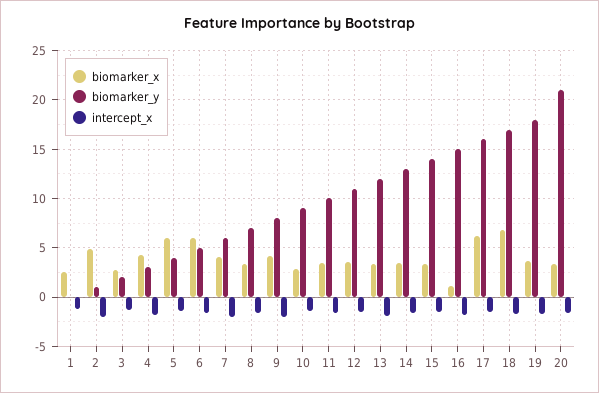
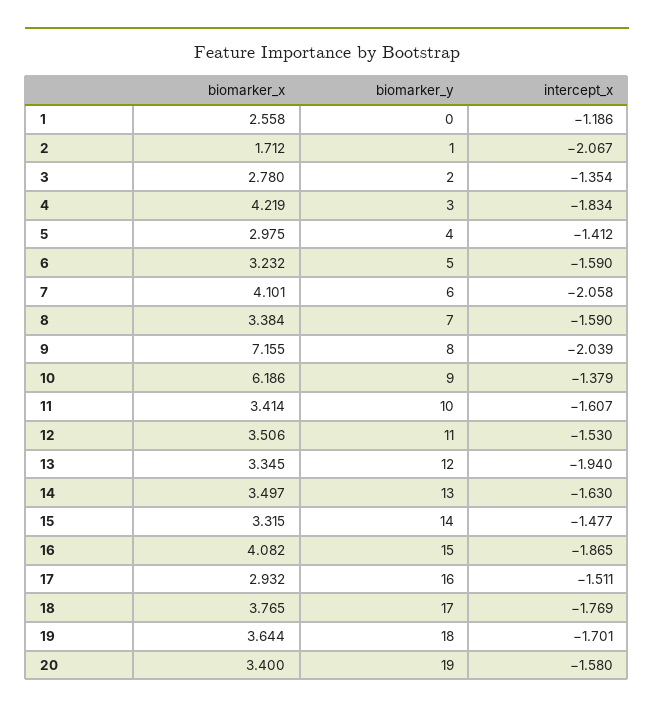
biomarker_x, 2: 5 -> 1.712
biomarker_x, 5: 6 -> 2.975
biomarker_x, 6: 6 -> 3.232
biomarker_x, 9: 4 -> 7.155
biomarker_x, 10: 3 -> 6.186
biomarker_x, 16: 1 -> 4.082
biomarker_x, 17: 6 -> 2.932
biomarker_x, 18: 7 -> 3.765
biomarker_y, 20: 21 -> 19

